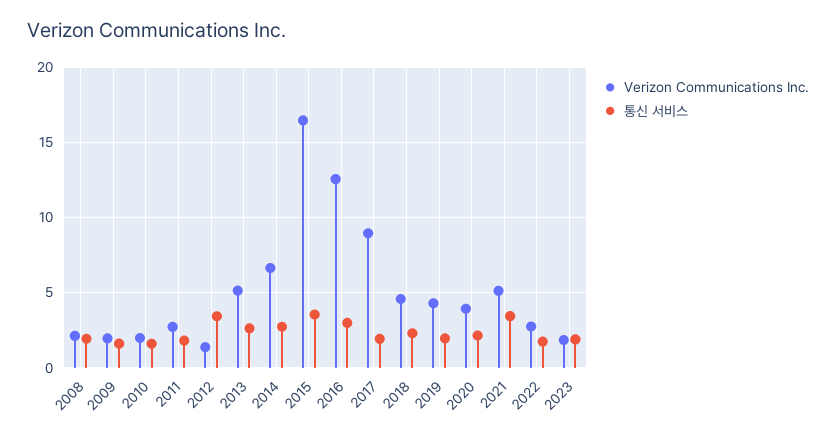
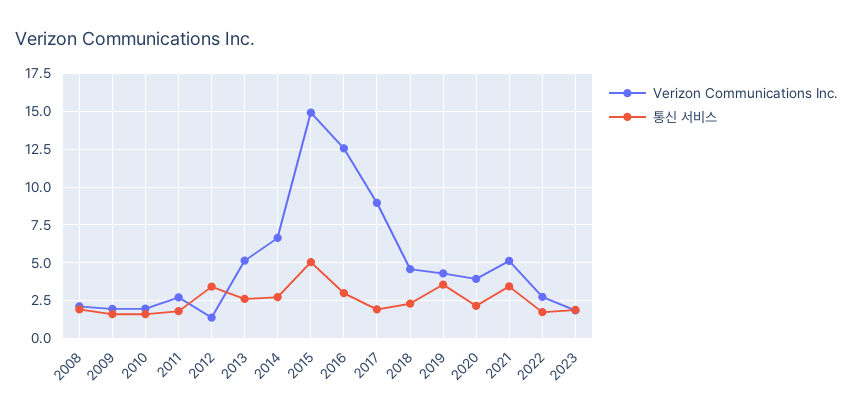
Verizon Communications Inc., 2015: 16.5 -> 15
통신 서비스, 2015: 3.5 -> 5
통신 서비스, 2019: 2 -> 3.5

